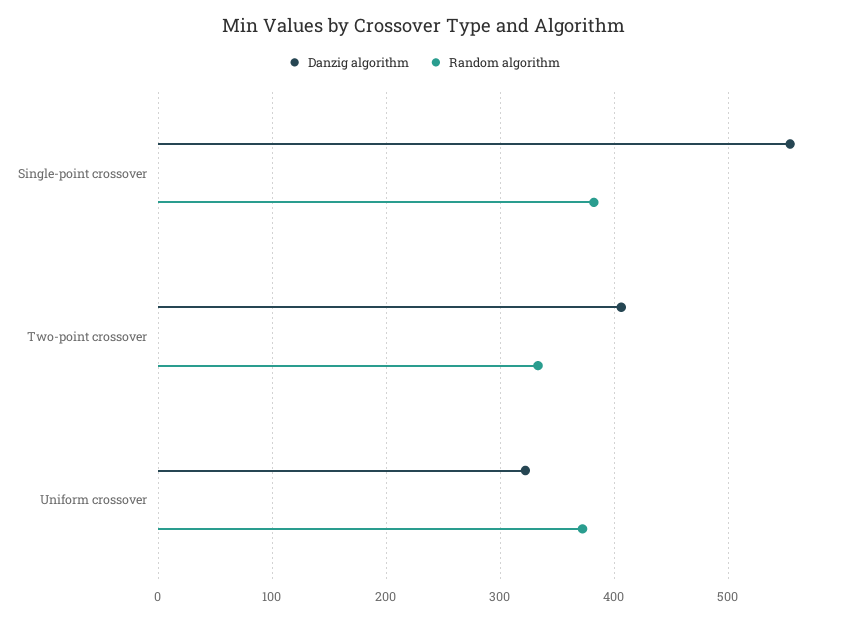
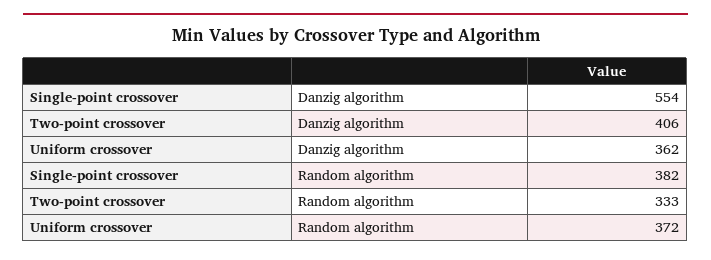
Danzig algorithm, Uniform crossover: 320 -> 362

